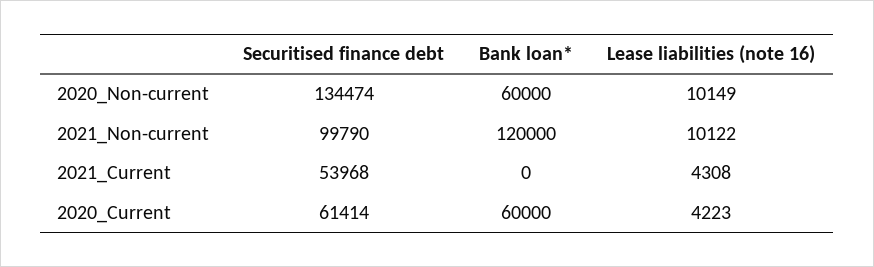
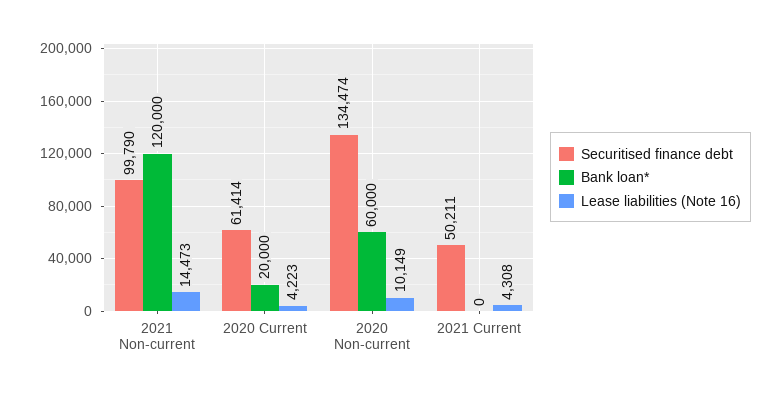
Lease liabilities (note 16), 2021_Non-current: 10122 -> 14473
Securitised finance debt, 2021_Current: 53968 -> 50211
Bank loan*, 2020_Current: 60000 -> 20000

